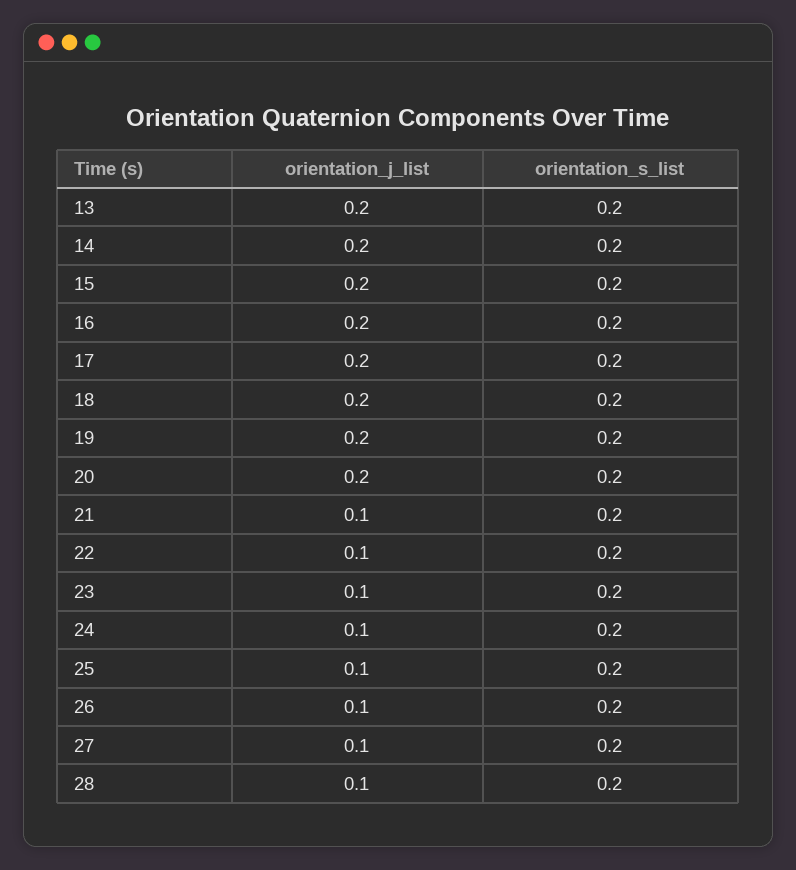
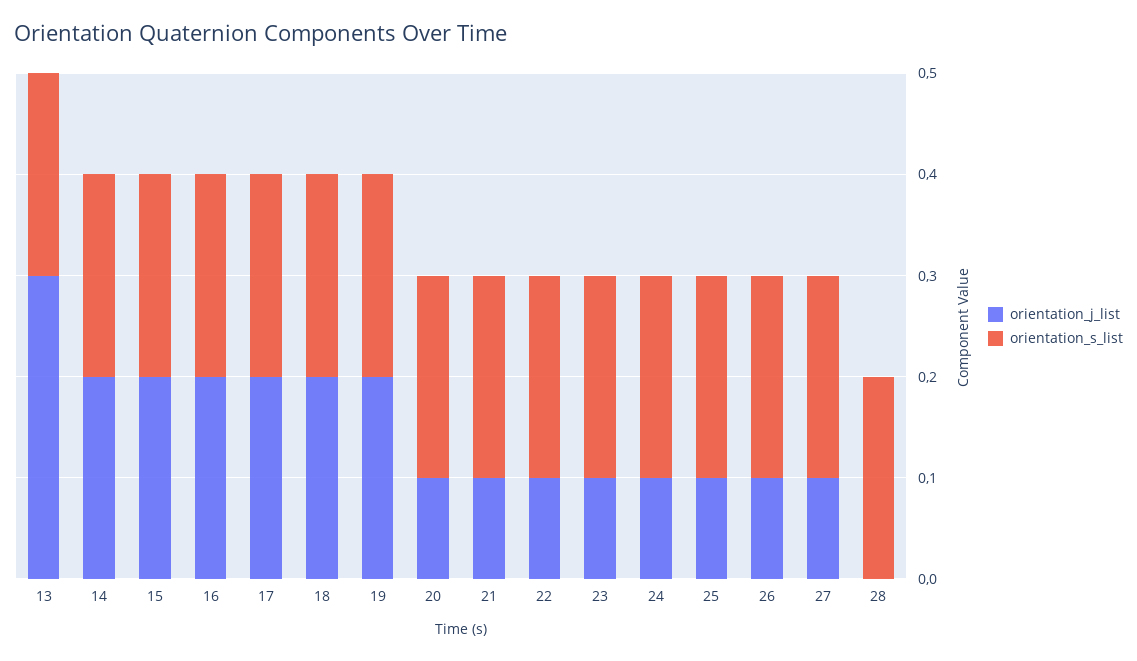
orientation_j_list, 13: 0.2 -> 0.3
orientation_j_list, 20: 0.2 -> 0.1
orientation_j_list, 28: 0.1 -> 0

